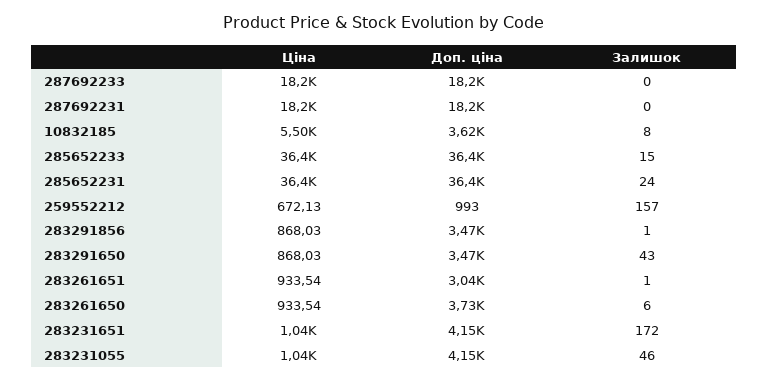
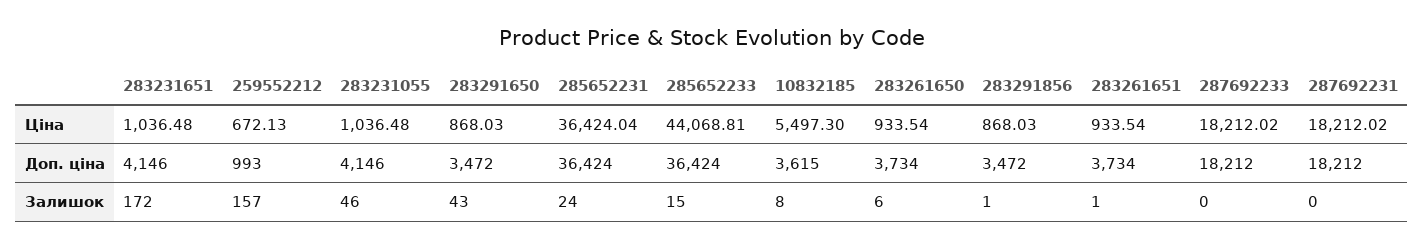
Ціна, 285652233: 36400 -> 44068.81
Доп. ціна, 283261651: 3040 -> 3734

